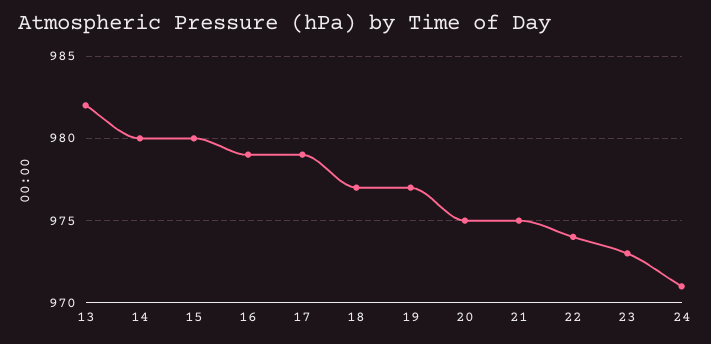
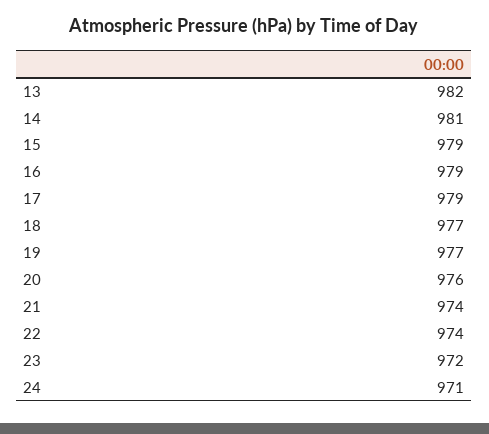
14: 980 -> 981
15: 980 -> 979
20: 975 -> 976
21: 975 -> 974
23: 973 -> 972

